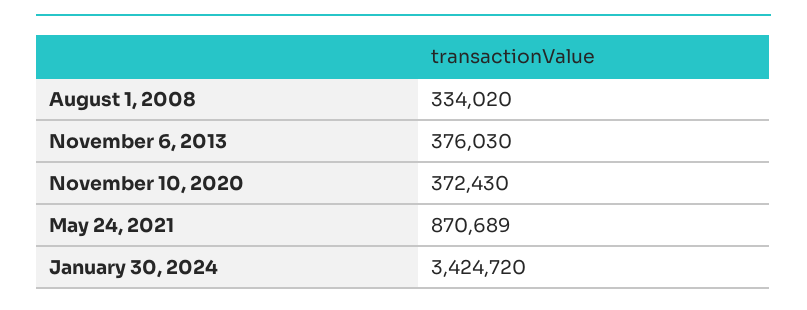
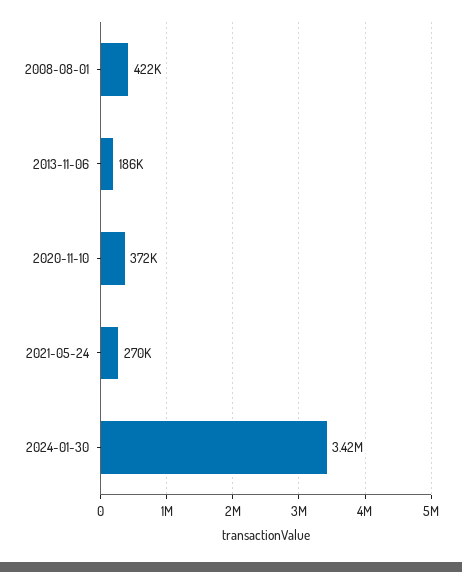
August 1, 2008: 334020 -> 422000
November 6, 2013: 376030 -> 186000
May 24, 2021: 870689 -> 270000

